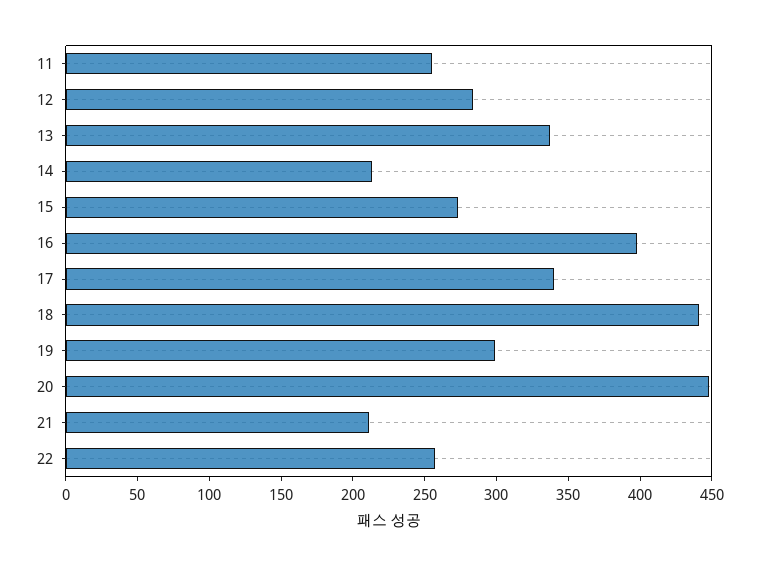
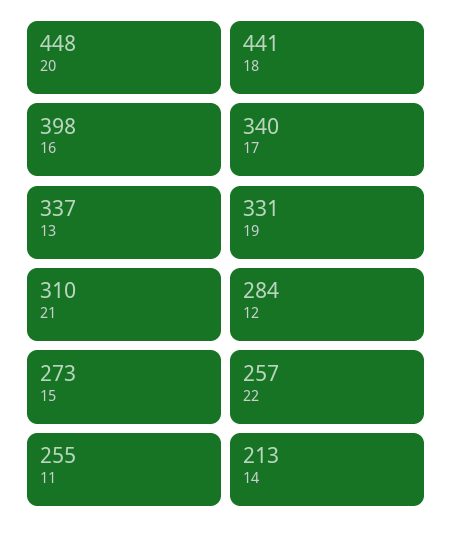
19: 300 -> 331
21: 210 -> 310

